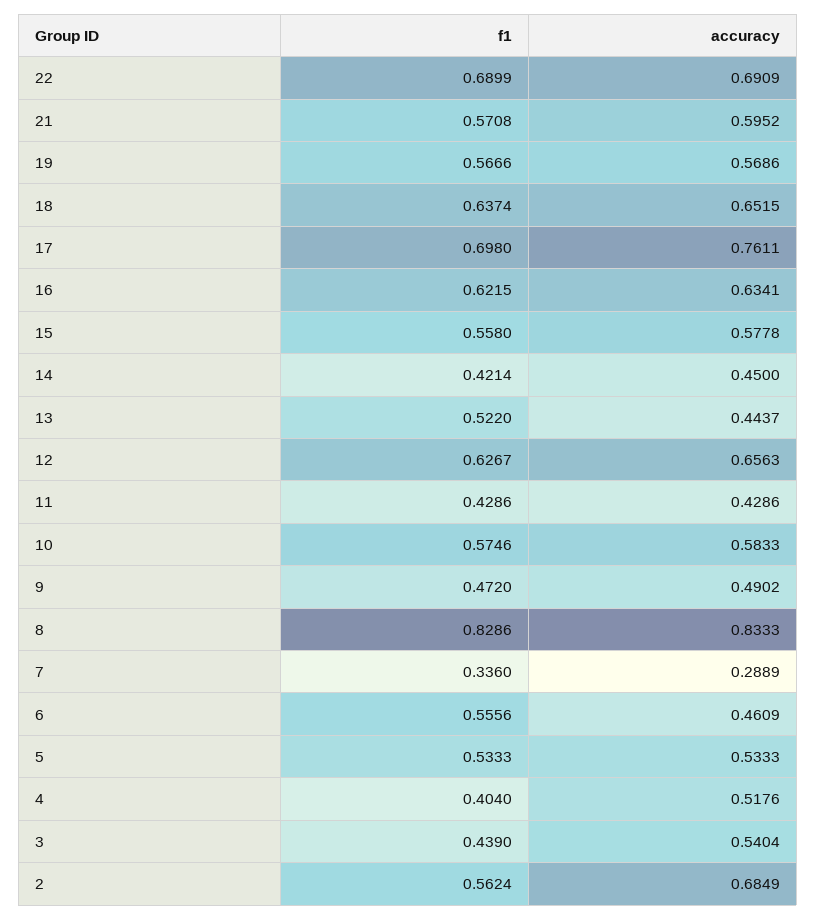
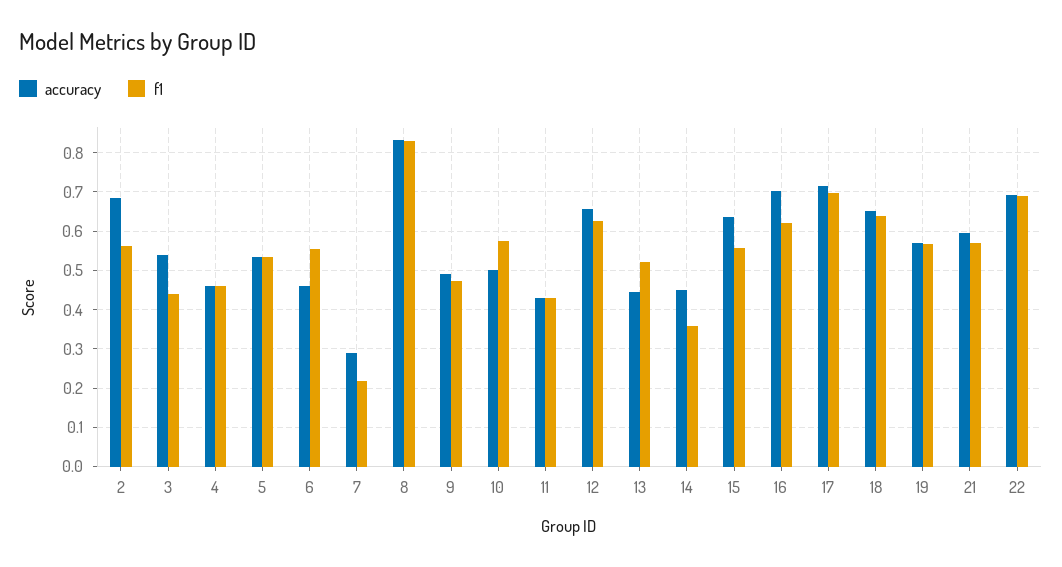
accuracy, 17: 0.7611 -> 0.72
accuracy, 16: 0.6341 -> 0.7
accuracy, 15: 0.5778 -> 0.64
f1, 14: 0.4214 -> 0.36
accuracy, 10: 0.5833 -> 0.5
f1, 7: 0.336 -> 0.22
f1, 4: 0.404 -> 0.46
accuracy, 4: 0.5176 -> 0.46

